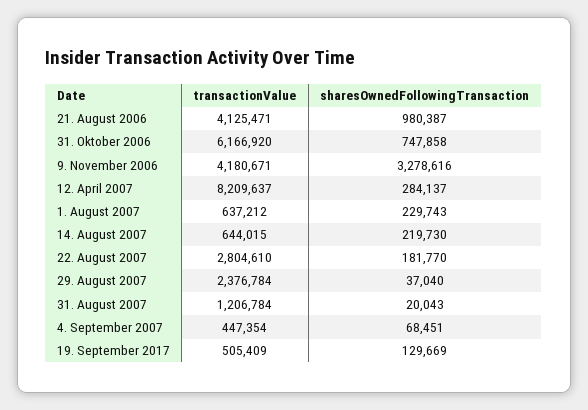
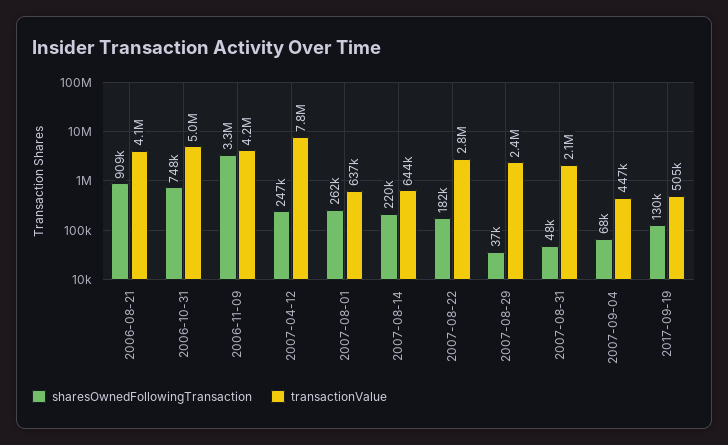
sharesOwnedFollowingTransaction, 21. August 2006: 980387 -> 909000
transactionValue, 31. Oktober 2006: 6166920 -> 5000000
transactionValue, 12. April 2007: 8209637 -> 7800000
sharesOwnedFollowingTransaction, 12. April 2007: 284137 -> 247000
sharesOwnedFollowingTransaction, 1. August 2007: 229743 -> 262000
transactionValue, 31. August 2007: 1206784 -> 2100000
sharesOwnedFollowingTransaction, 31. August 2007: 20043 -> 48000

